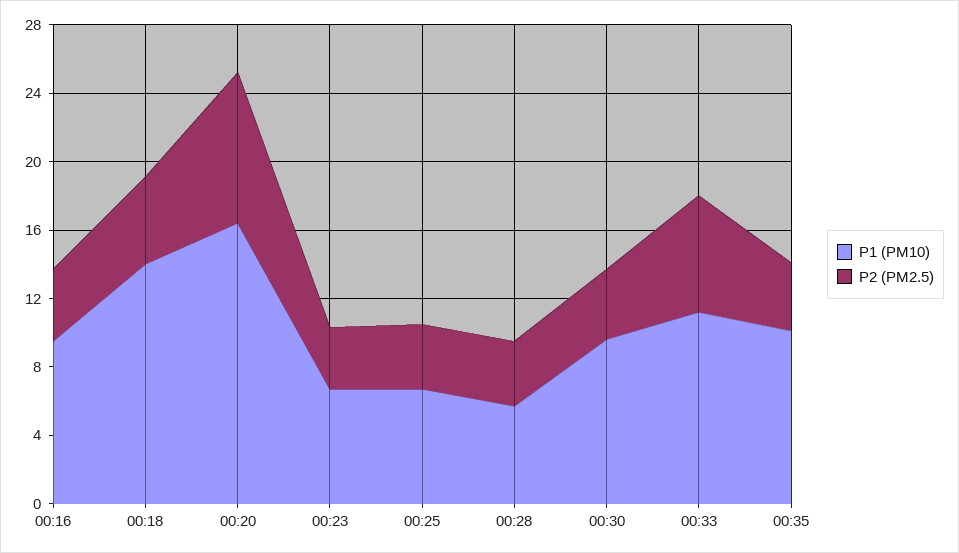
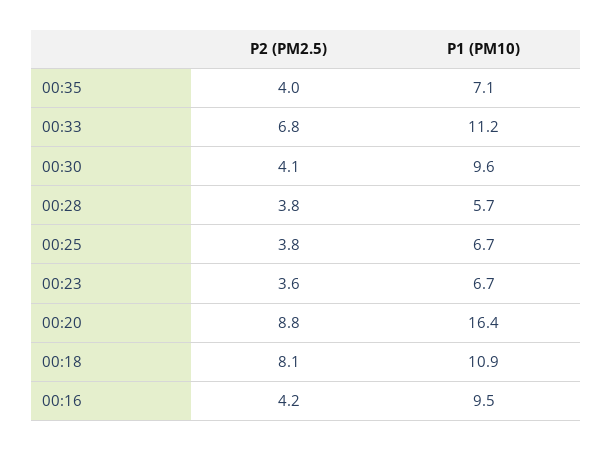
P1 (PM10), 00:18: 14 -> 10.9
P2 (PM2.5), 00:18: 5 -> 8.1
P1 (PM10), 00:35: 10 -> 7.1

